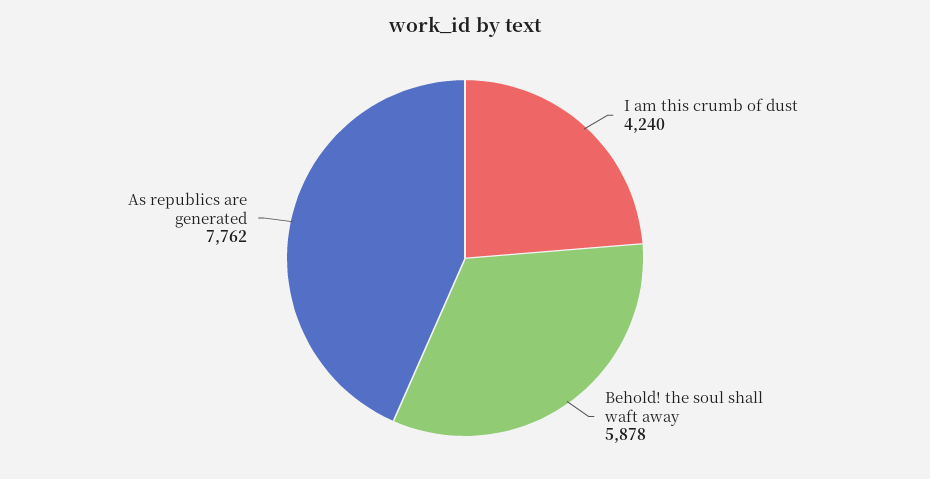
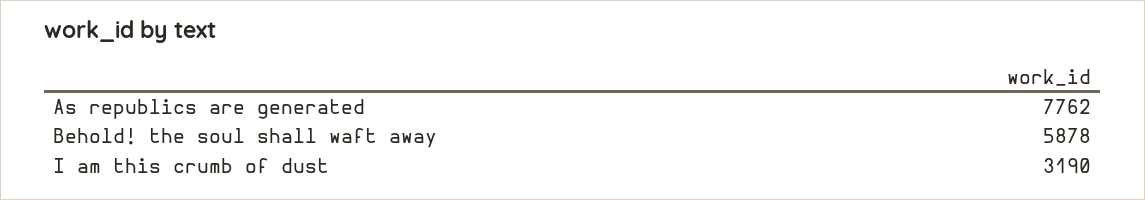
I am this crumb of dust: 4240 -> 3190

